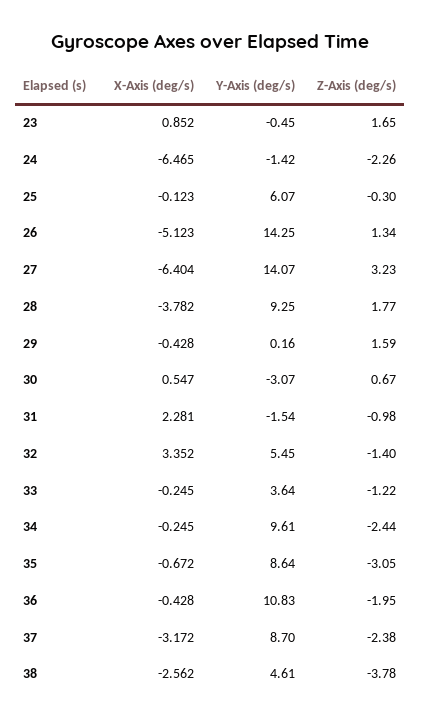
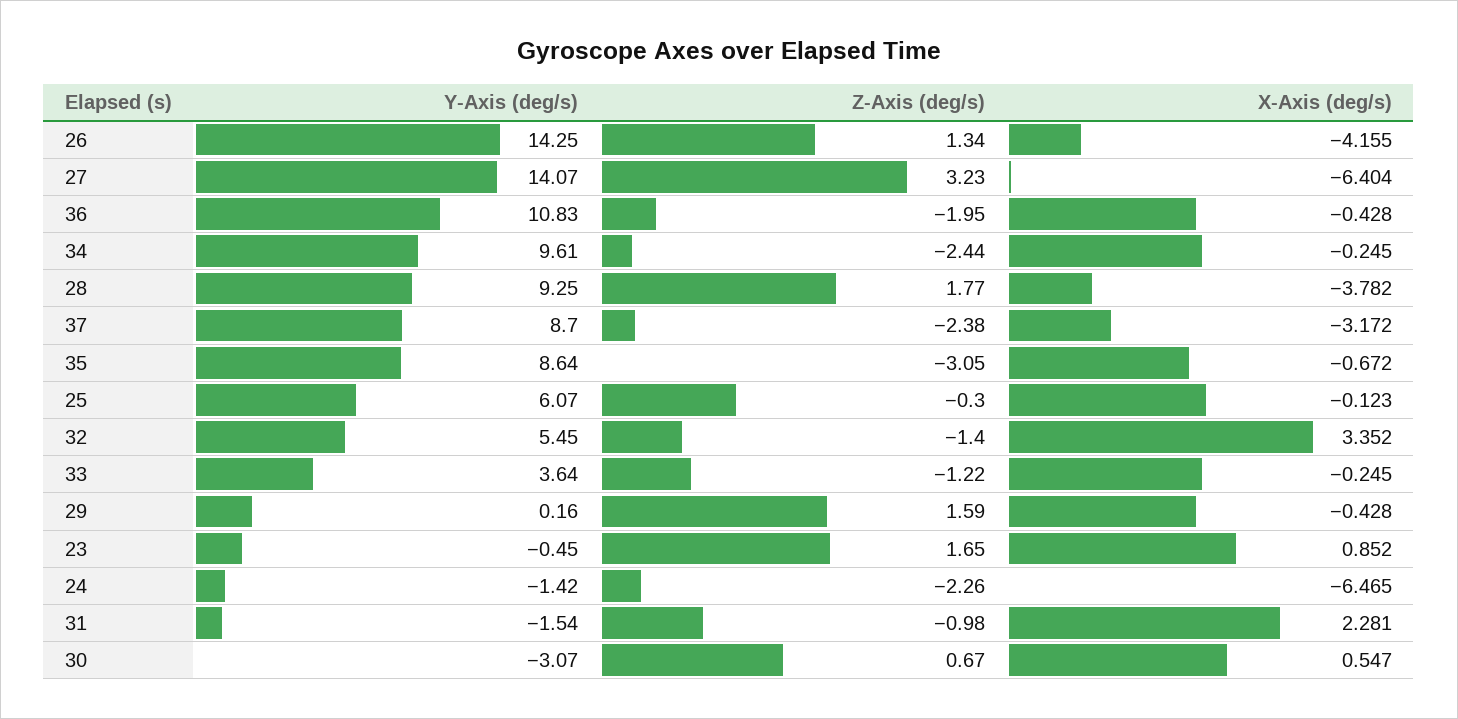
X-Axis (deg/s), 26: -5.123 -> -4.155
X-Axis (deg/s), 38: -2.562 -> none
Y-Axis (deg/s), 38: 4.61 -> none
Z-Axis (deg/s), 38: -3.78 -> none

